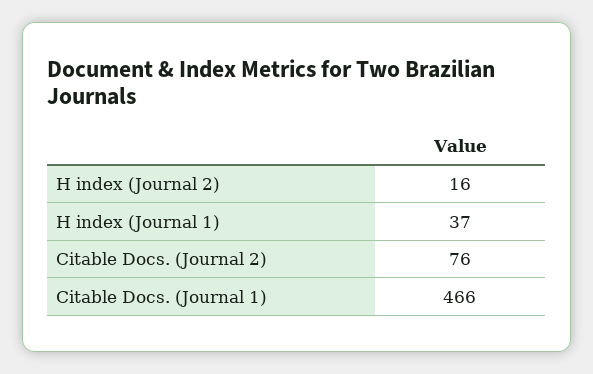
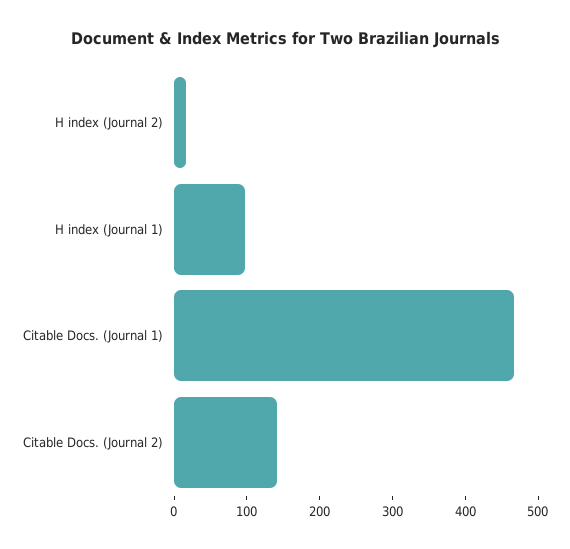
H index (Journal 1): 37 -> 100
Citable Docs. (Journal 2): 76 -> 140

